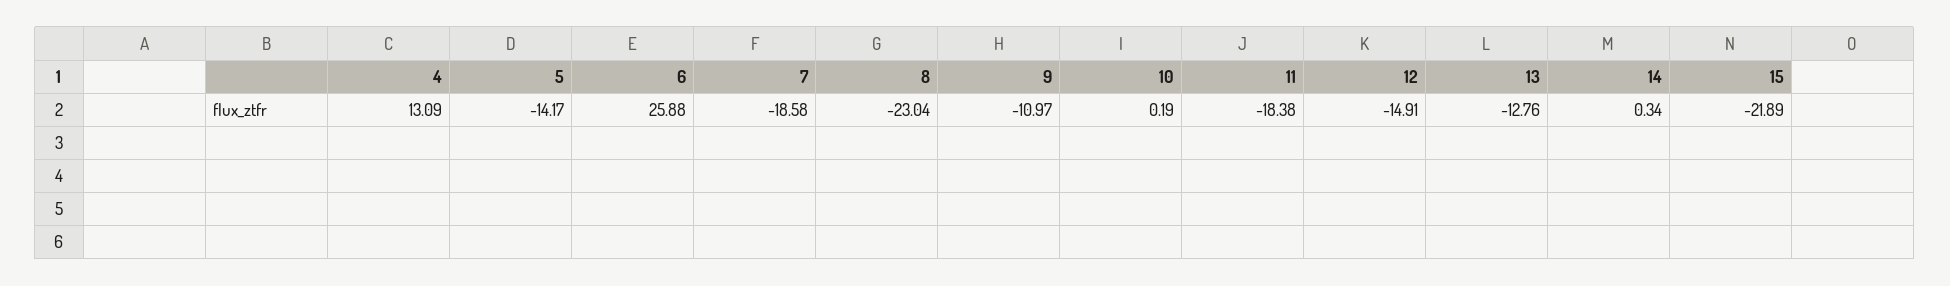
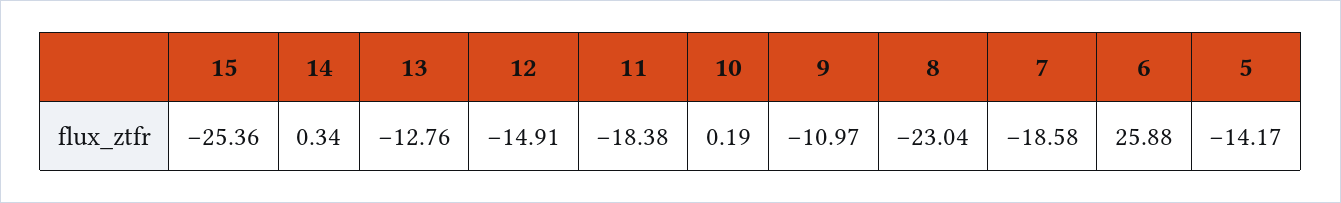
4: 13.09 -> none
15: -21.89 -> -25.36

